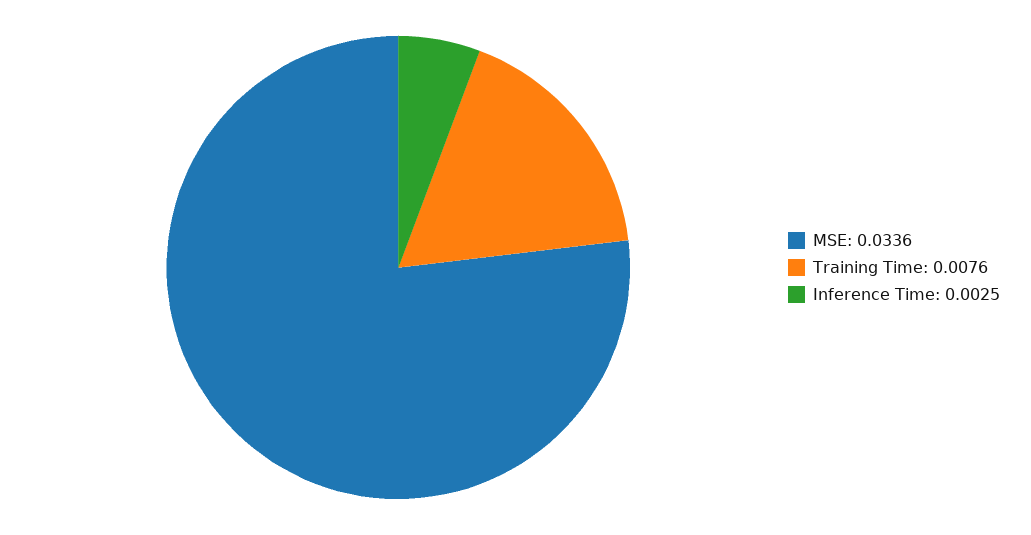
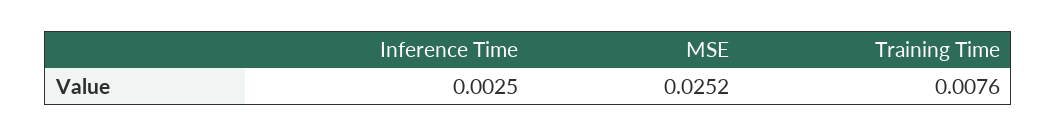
MSE: 0.0336 -> 0.0252

